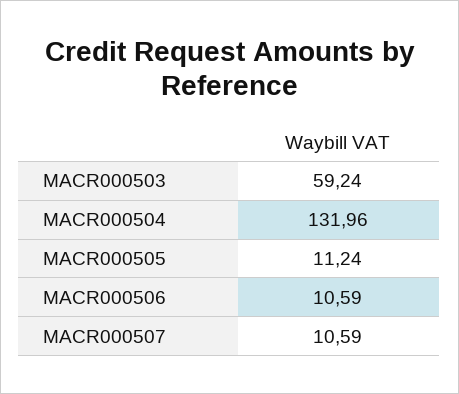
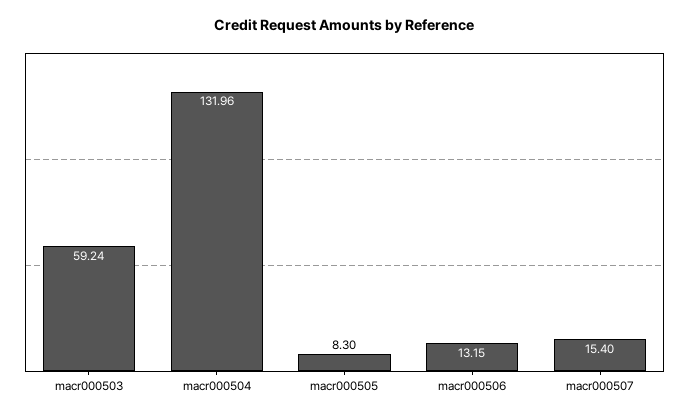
MACR000505: 11.24 -> 8.3
MACR000506: 10.59 -> 13.15
MACR000507: 10.59 -> 15.4

